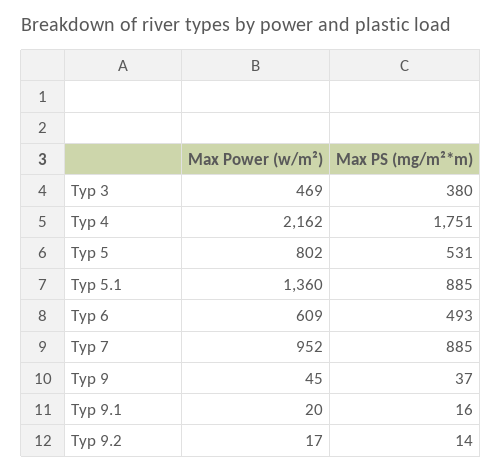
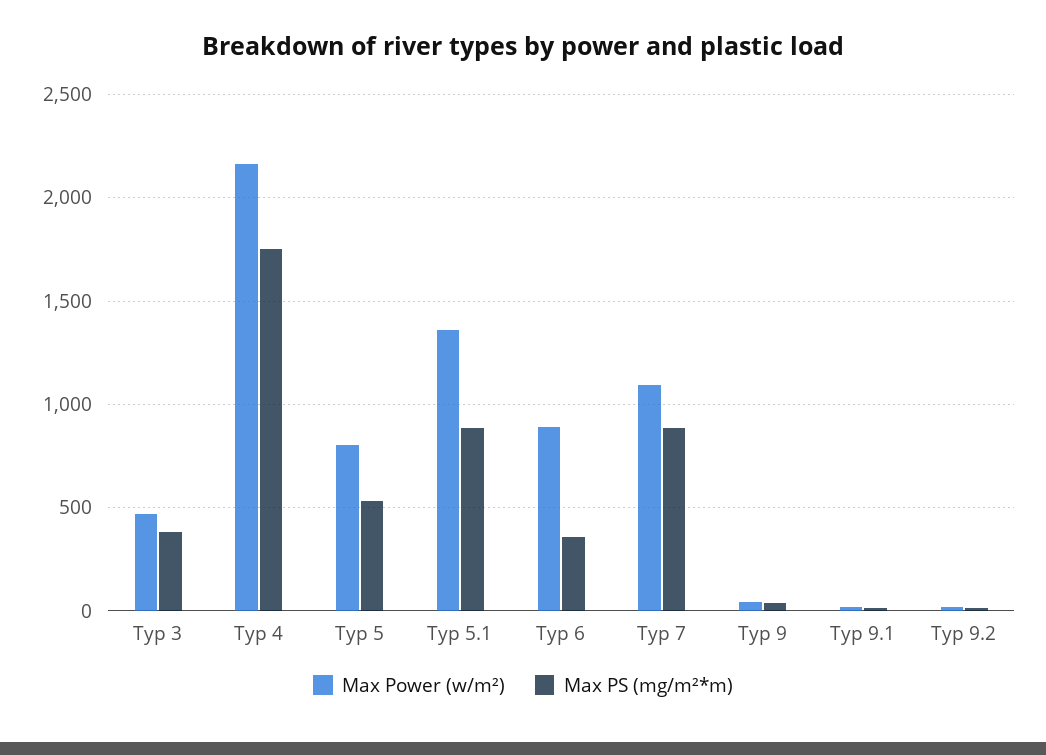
Max Power (w/m²), Typ 6: 609 -> 900
Max PS (mg/m²*m), Typ 6: 493 -> 350
Max Power (w/m²), Typ 7: 952 -> 1100

